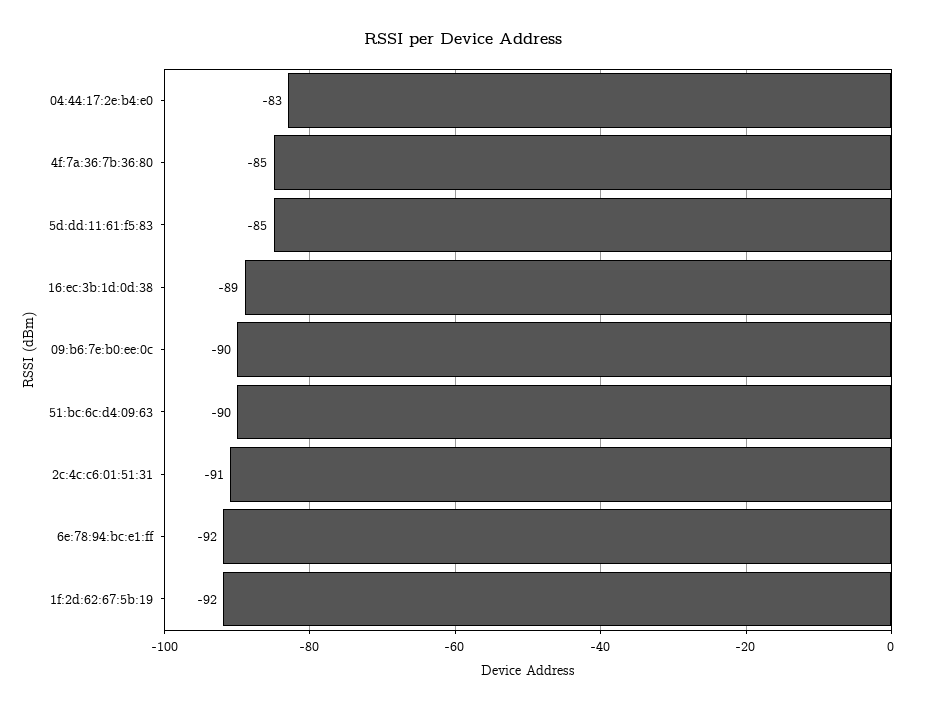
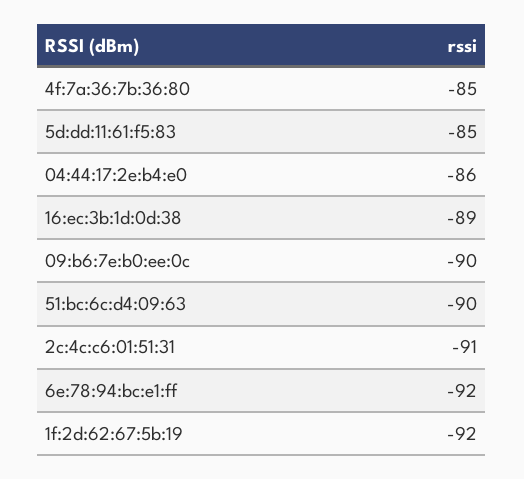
04:44:17:2e:b4:e0: -83 -> -86

